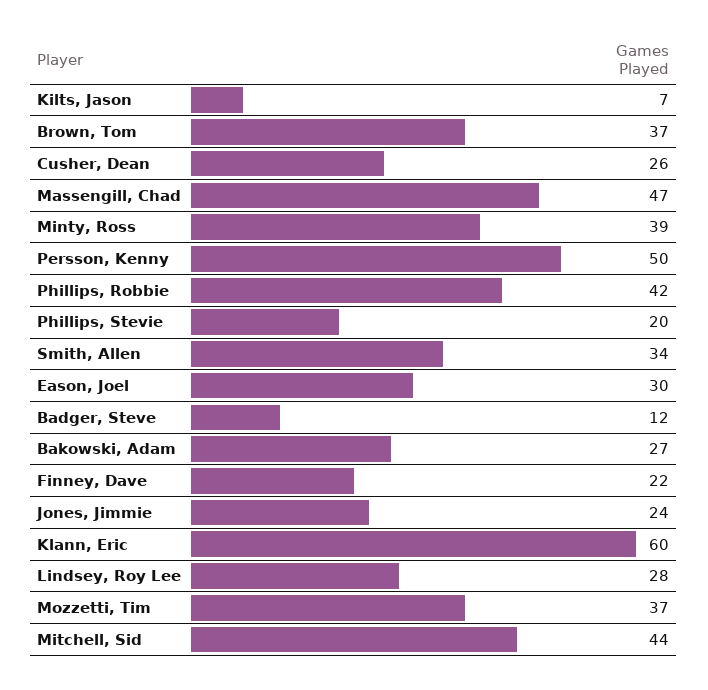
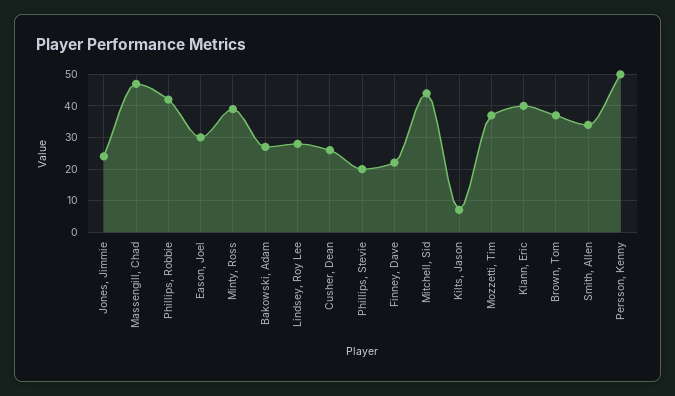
Badger, Steve: 12 -> none
Klann, Eric: 60 -> 40

